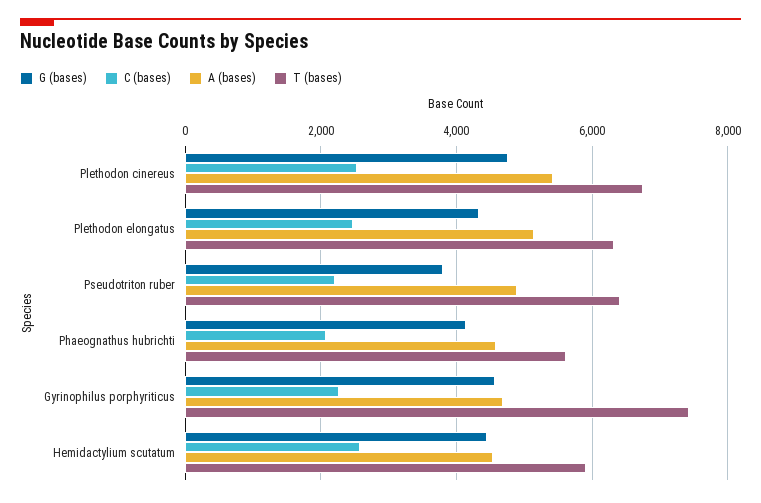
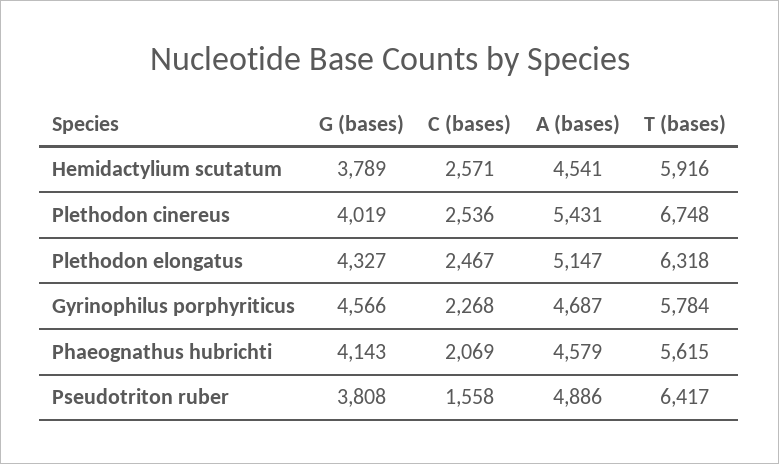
G (bases), Plethodon cinereus: 4800 -> 4019
C (bases), Pseudotriton ruber: 2200 -> 1558
T (bases), Gyrinophilus porphyriticus: 7400 -> 5784
G (bases), Hemidactylium scutatum: 4400 -> 3789

